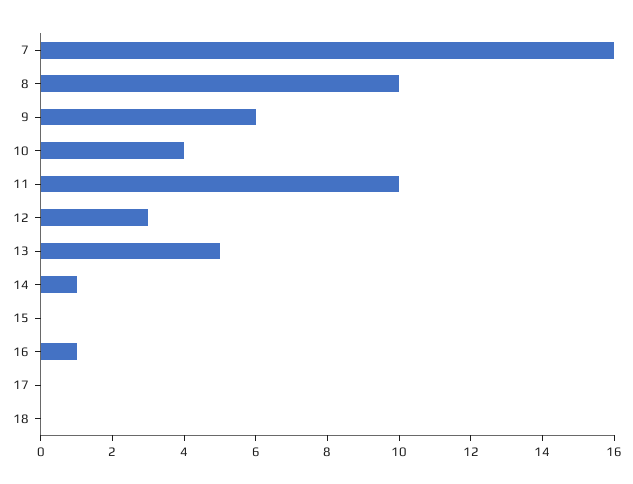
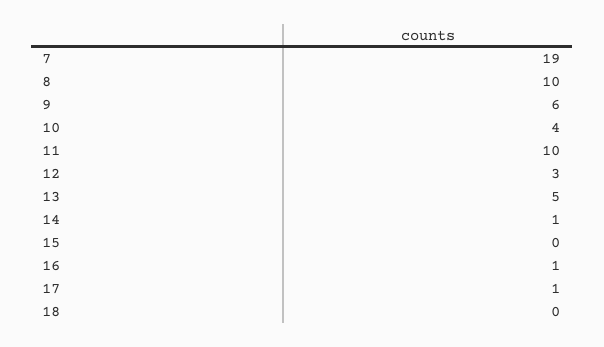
7: 16 -> 19
17: 0 -> 1

